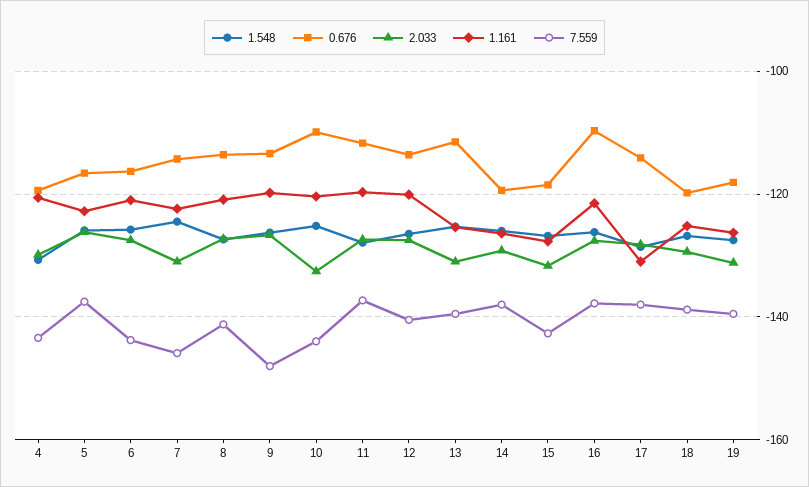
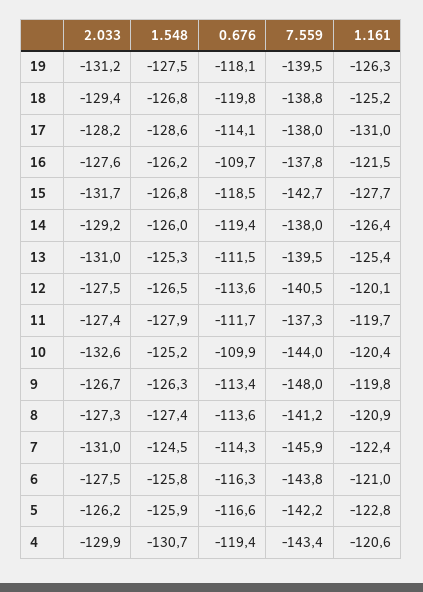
7.559, 5: -138 -> -142.2

